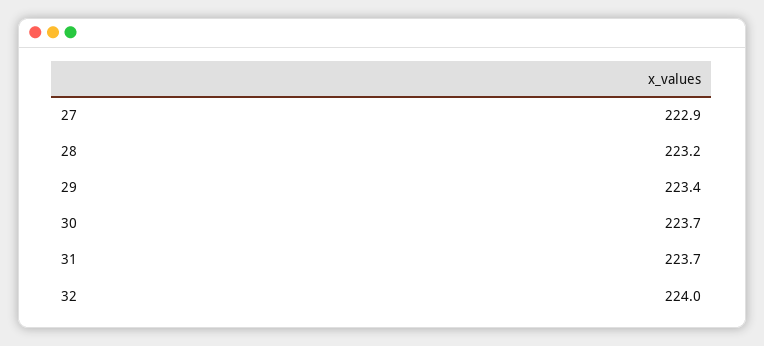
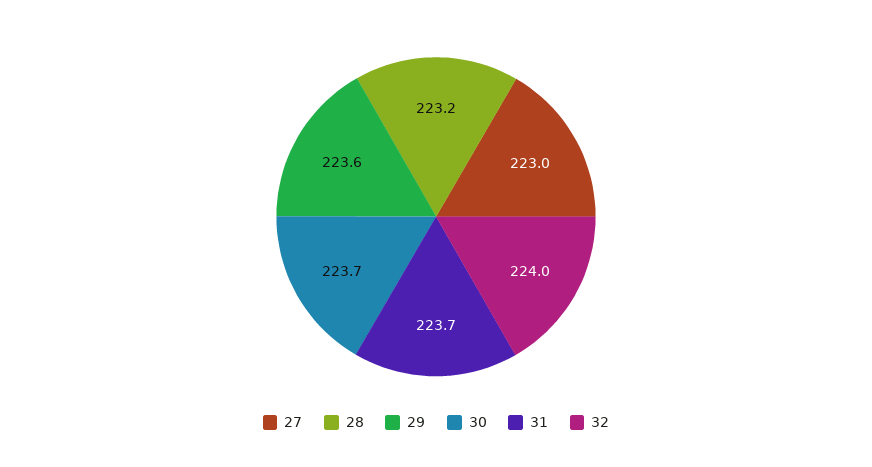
27: 222.9 -> 223
29: 223.4 -> 223.6

